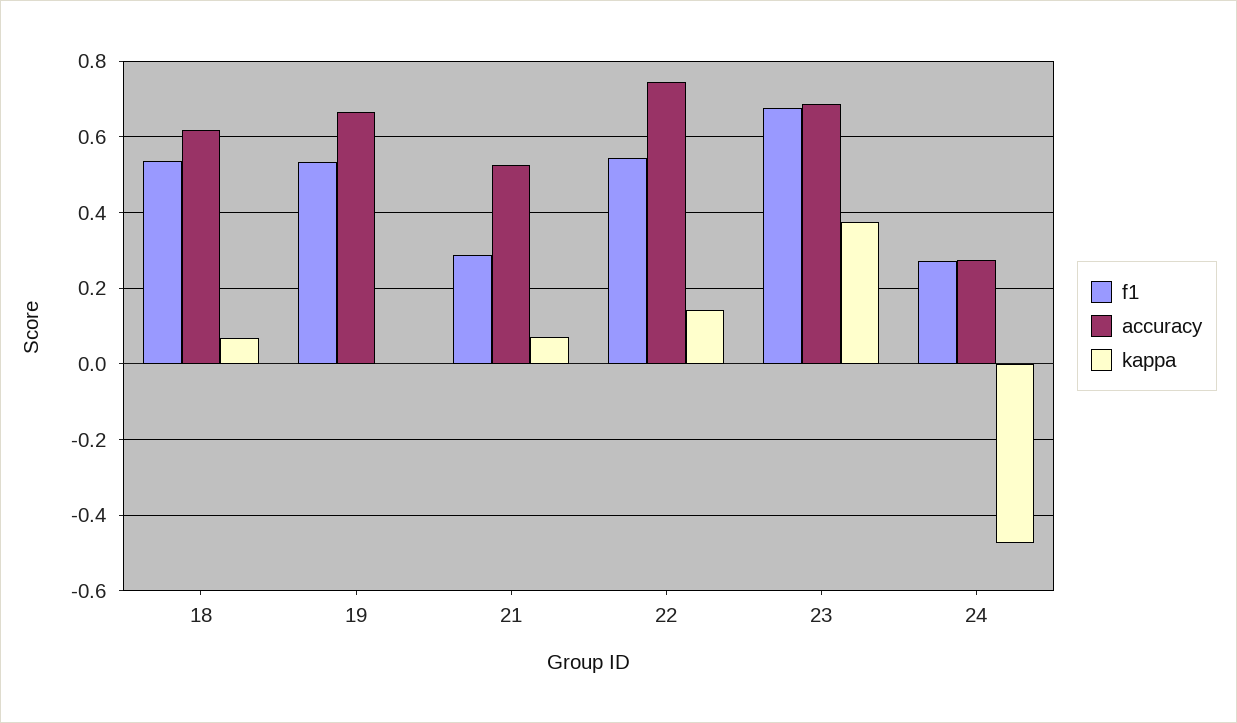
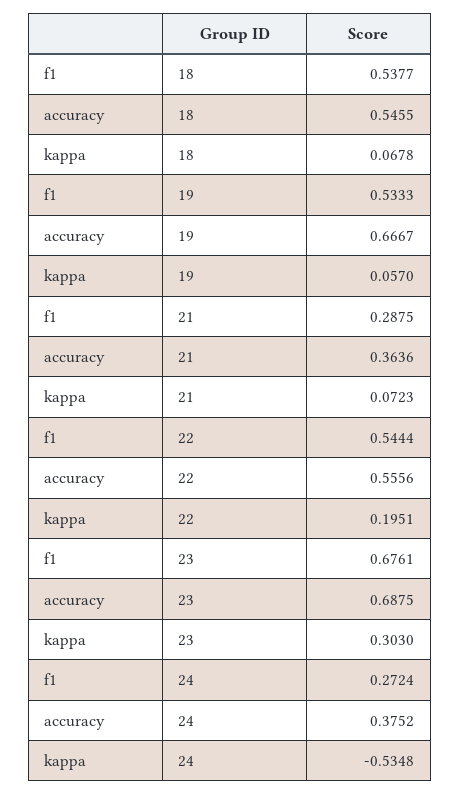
accuracy, 18: 0.62 -> 0.5455
kappa, 19: 0 -> 0.057
accuracy, 21: 0.52 -> 0.3636
accuracy, 22: 0.74 -> 0.5556
kappa, 22: 0.14 -> 0.1951
kappa, 23: 0.38 -> 0.303
accuracy, 24: 0.28 -> 0.3752
kappa, 24: -0.48 -> -0.5348

